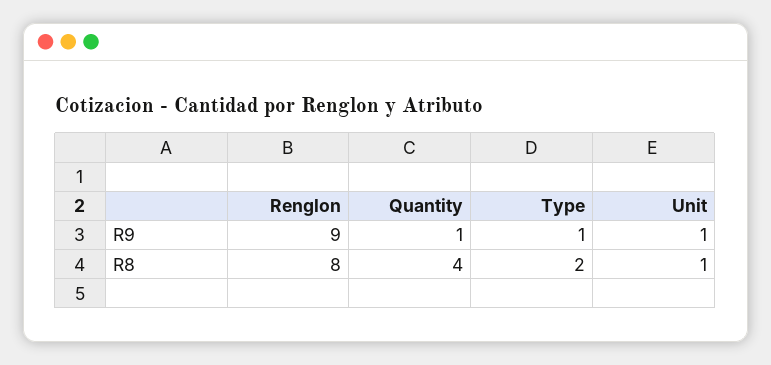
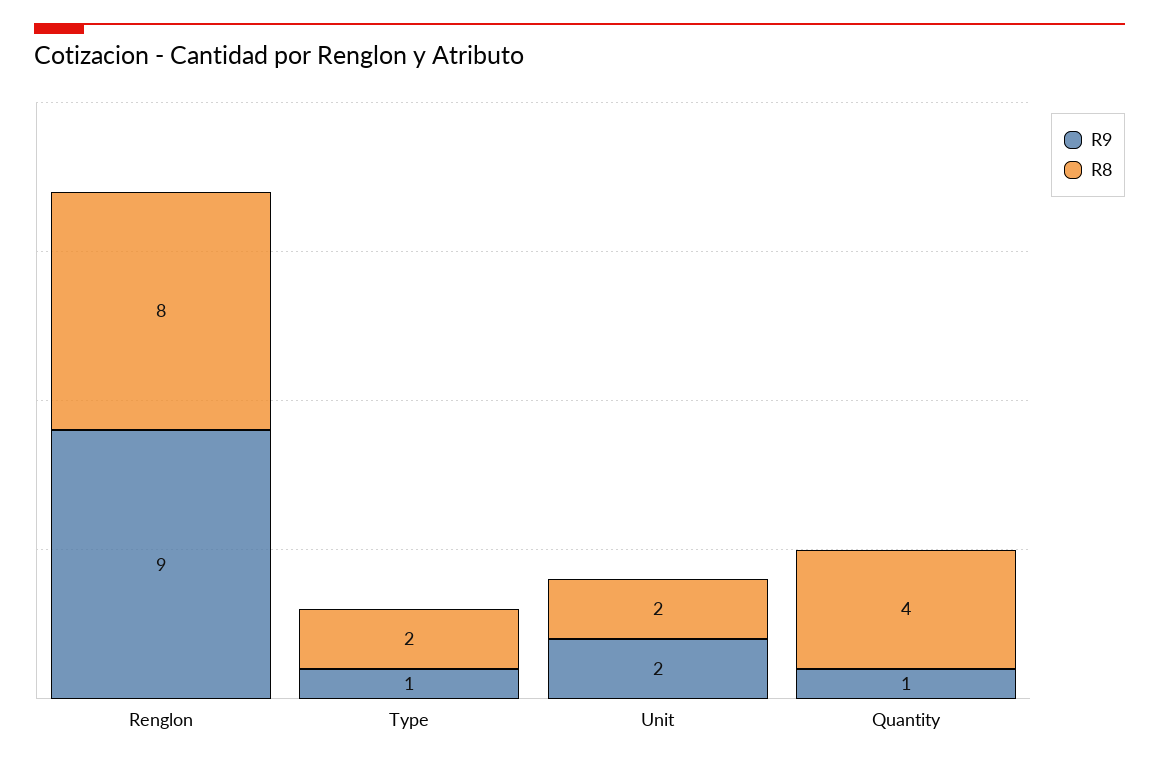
R9, Unit: 1 -> 2
R8, Unit: 1 -> 2

